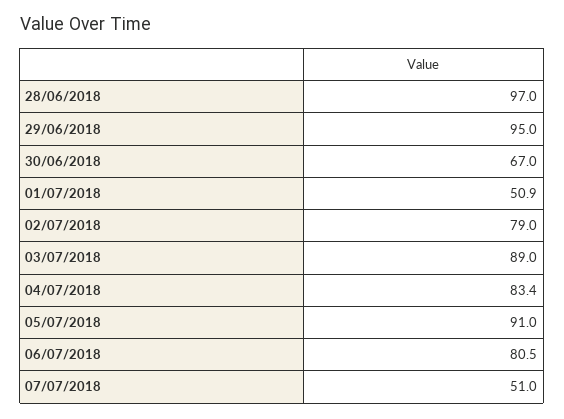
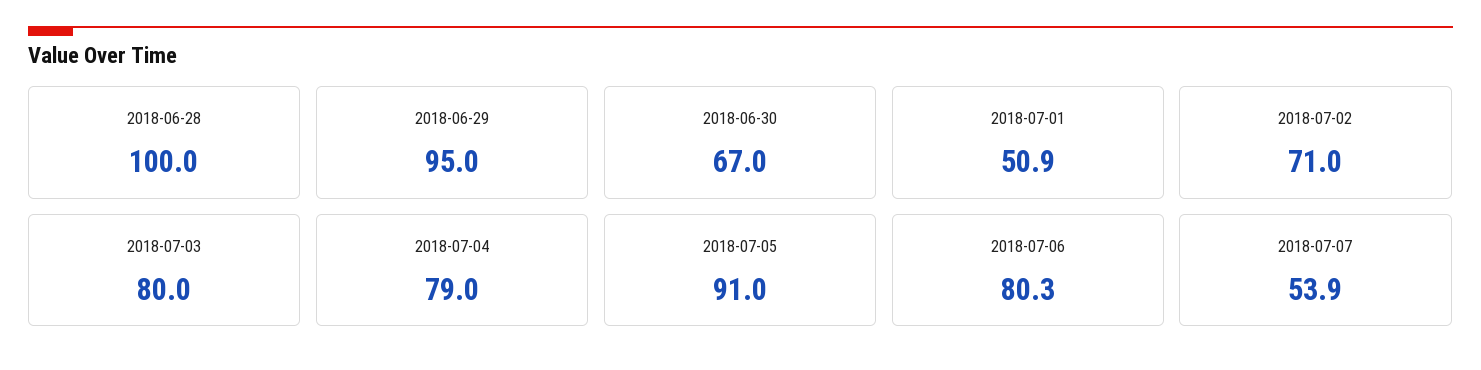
28/06/2018: 97 -> 100
02/07/2018: 79 -> 71
03/07/2018: 89 -> 80
04/07/2018: 83.4 -> 79
06/07/2018: 80.5 -> 80.3
07/07/2018: 51 -> 53.9

